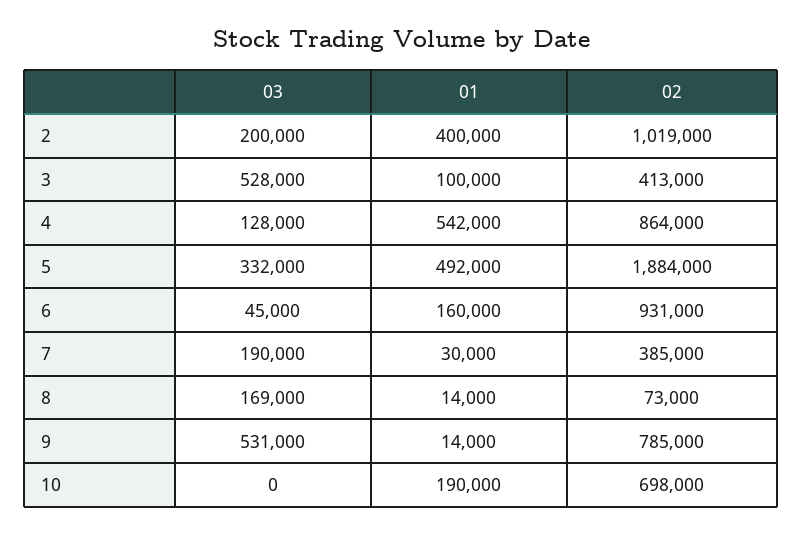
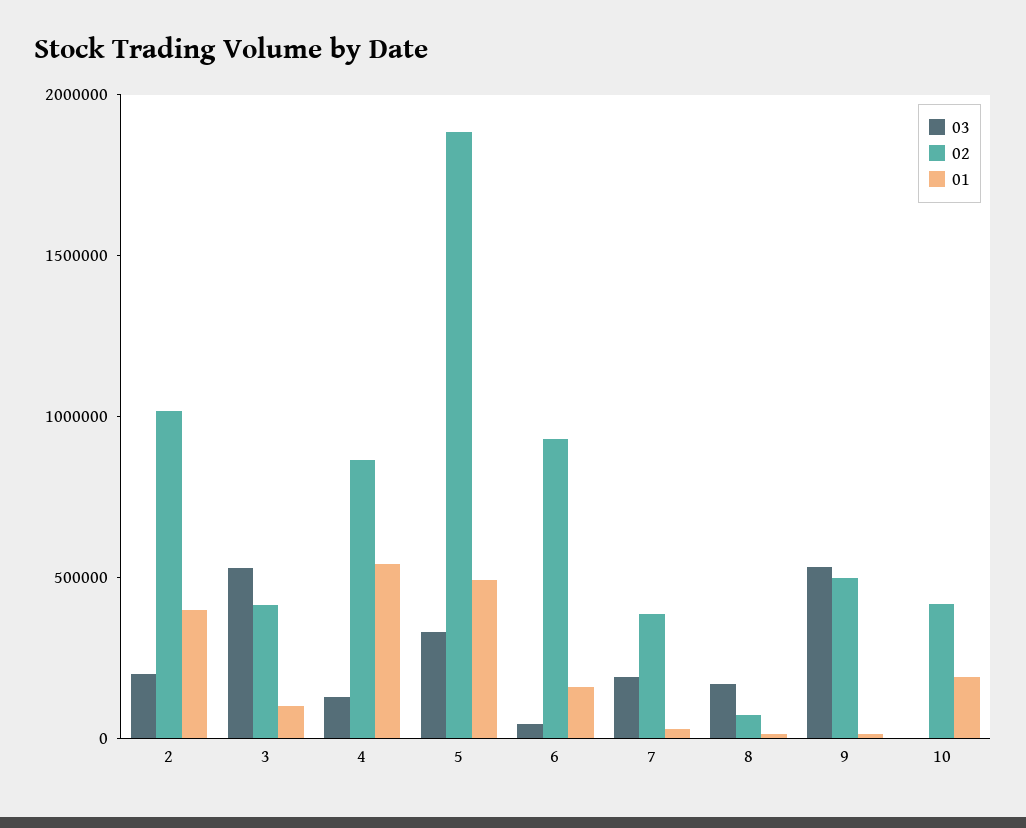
02, 9: 785000 -> 500000
02, 10: 698000 -> 400000

